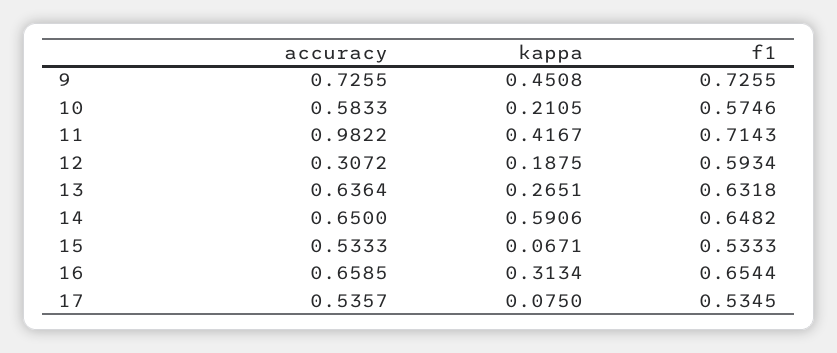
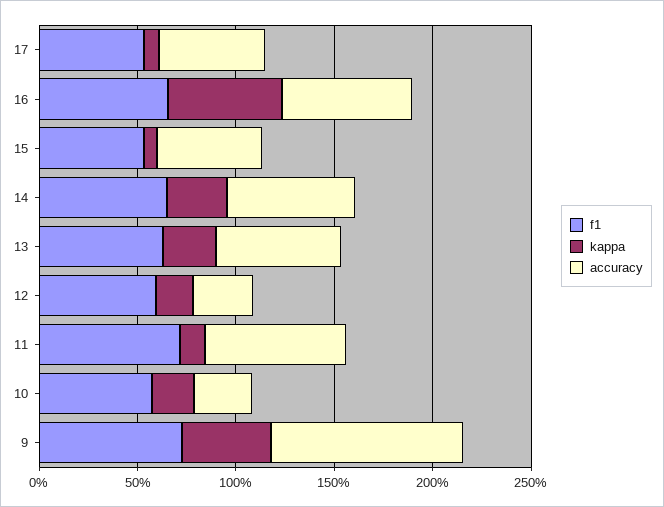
accuracy, 9: 0.7255 -> 1
accuracy, 10: 0.5833 -> 0.3
accuracy, 11: 0.9822 -> 0.7
kappa, 11: 0.4167 -> 0.1
kappa, 14: 0.5906 -> 0.3
kappa, 16: 0.3134 -> 0.6

